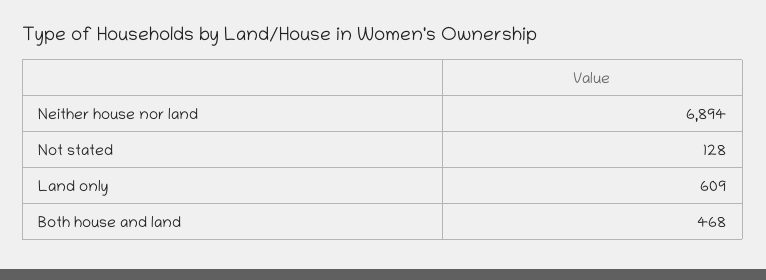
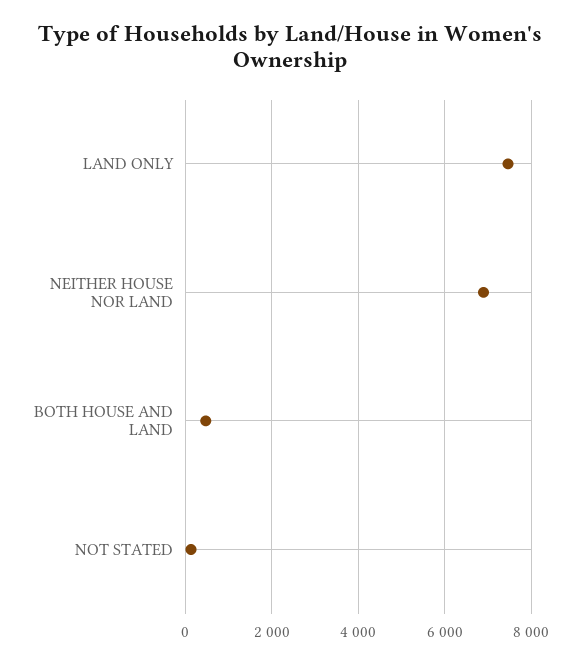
Land only: 609 -> 7400

